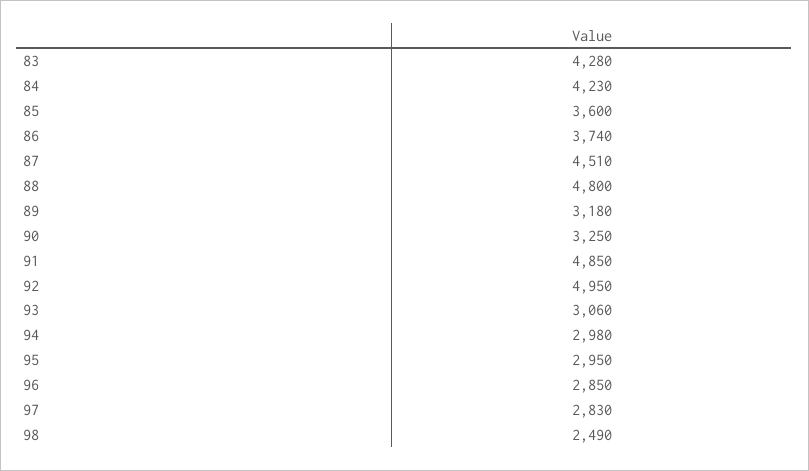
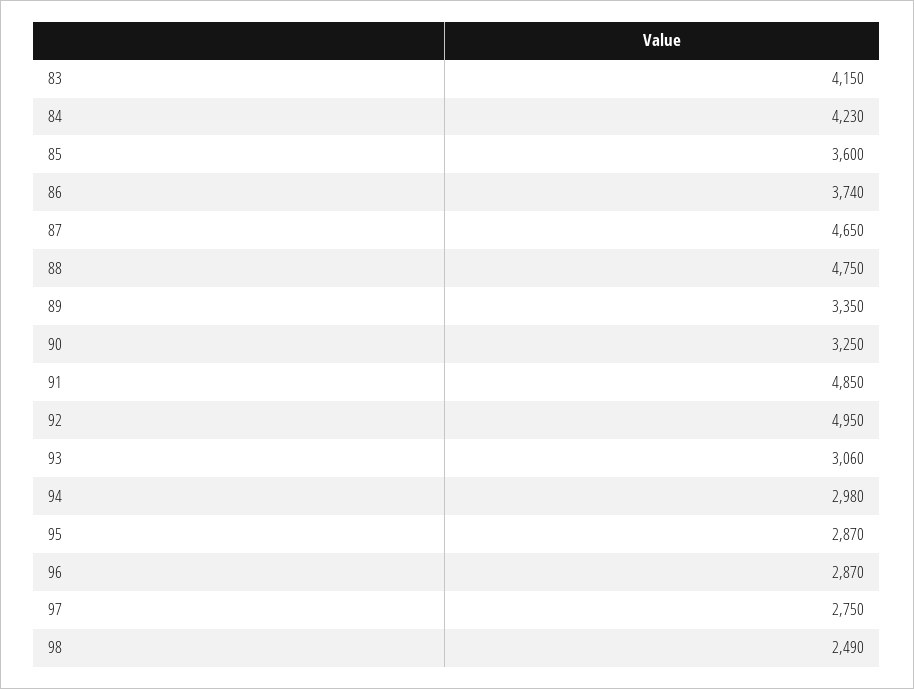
83: 4280 -> 4150
87: 4510 -> 4650
88: 4800 -> 4750
89: 3180 -> 3350
95: 2950 -> 2870
96: 2850 -> 2870
97: 2830 -> 2750

